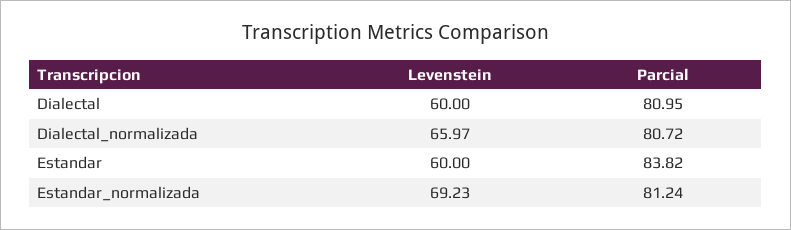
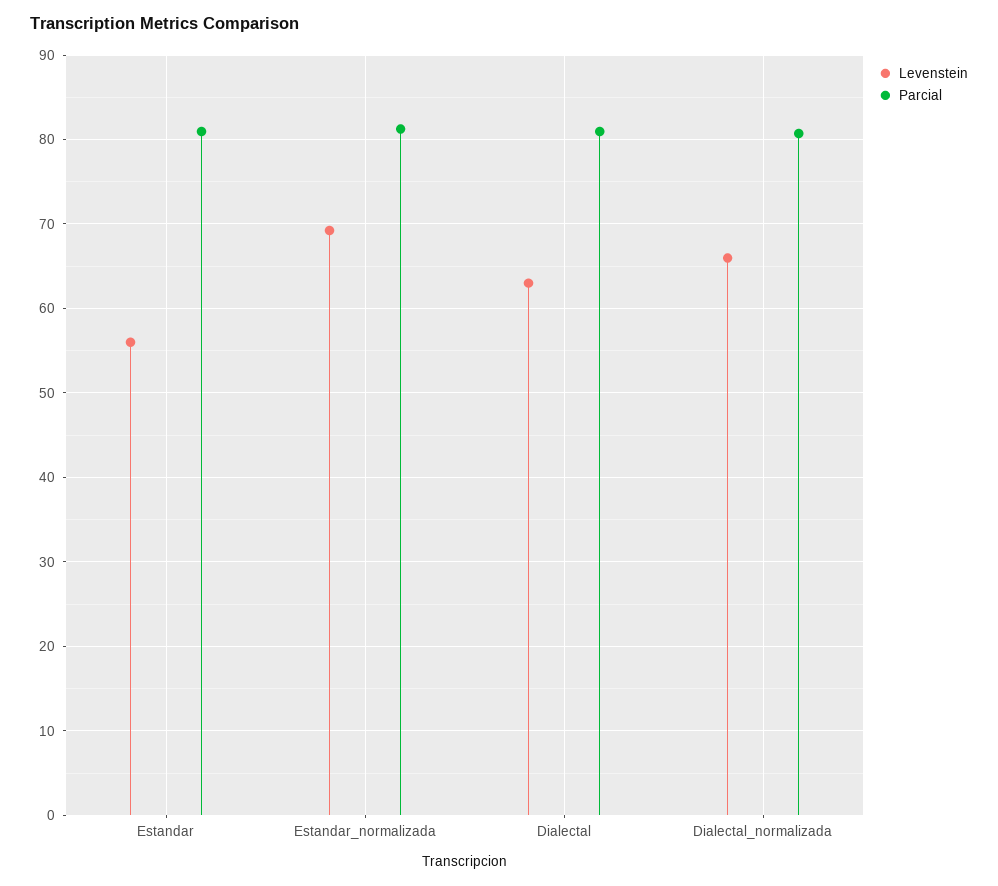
Levenstein, Dialectal: 60 -> 63
Levenstein, Estandar: 60 -> 56
Parcial, Estandar: 83.82 -> 81

